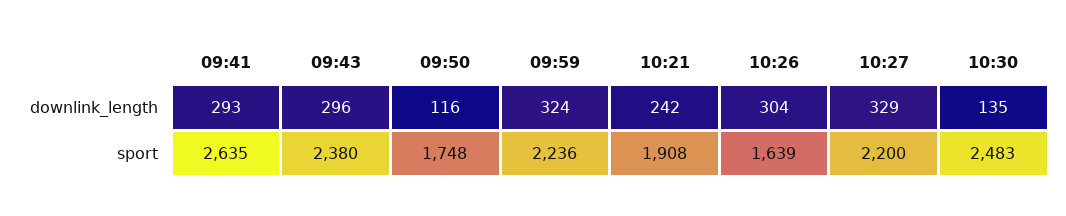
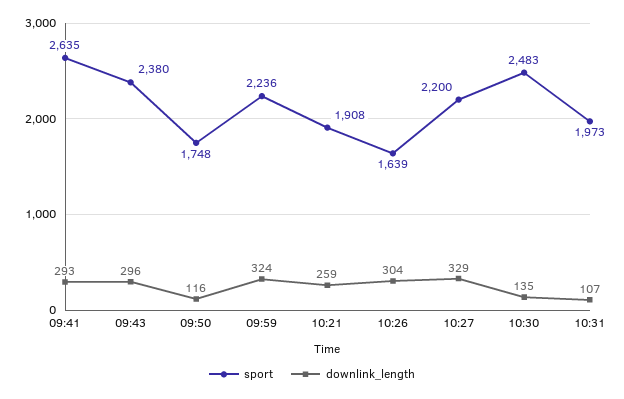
downlink_length, 10:21: 242 -> 259
sport, 10:31: none -> 1973
downlink_length, 10:31: none -> 107

